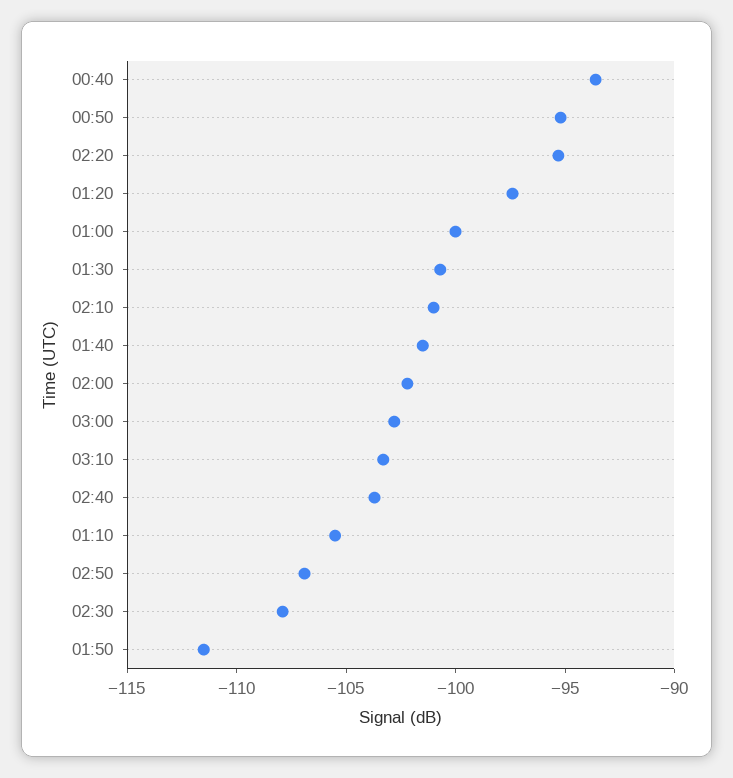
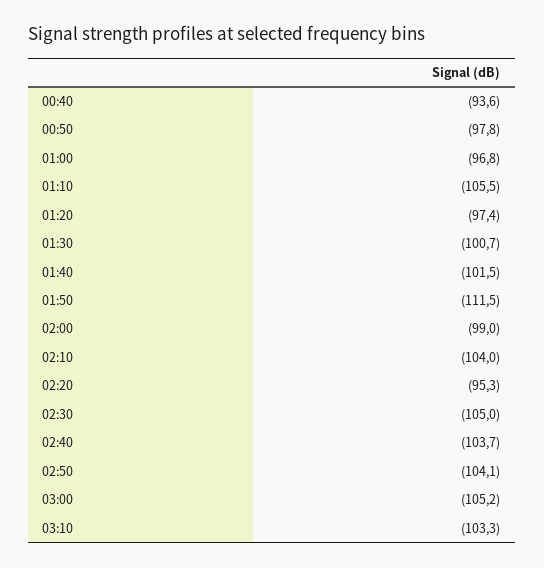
00:50: -95 -> -97.8
01:00: -100 -> -96.8
02:10: -101 -> -104
02:00: -102 -> -99
03:00: -103 -> -105.2
02:50: -107 -> -104.1
02:30: -108 -> -105

